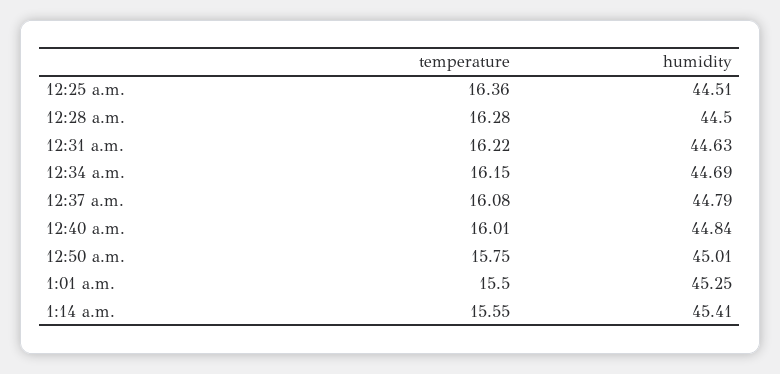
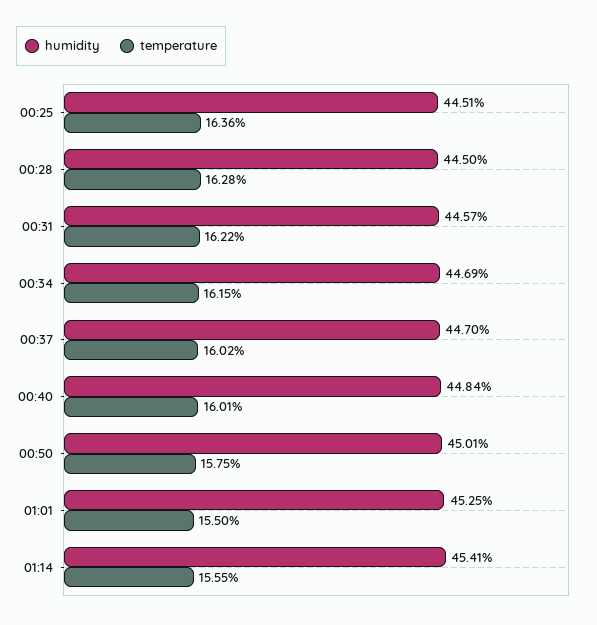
humidity, 12:31 a.m.: 44.63 -> 44.57
temperature, 12:37 a.m.: 16.08 -> 16.02
humidity, 12:37 a.m.: 44.79 -> 44.7

